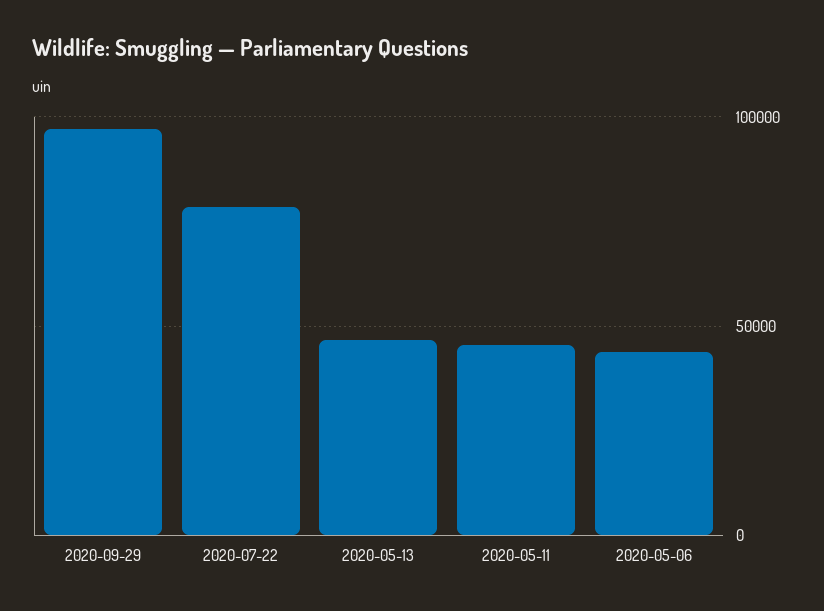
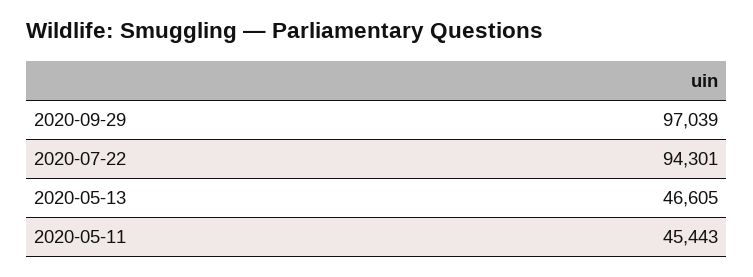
2020-07-22: 80000 -> 94301
2020-05-06: 45000 -> none

